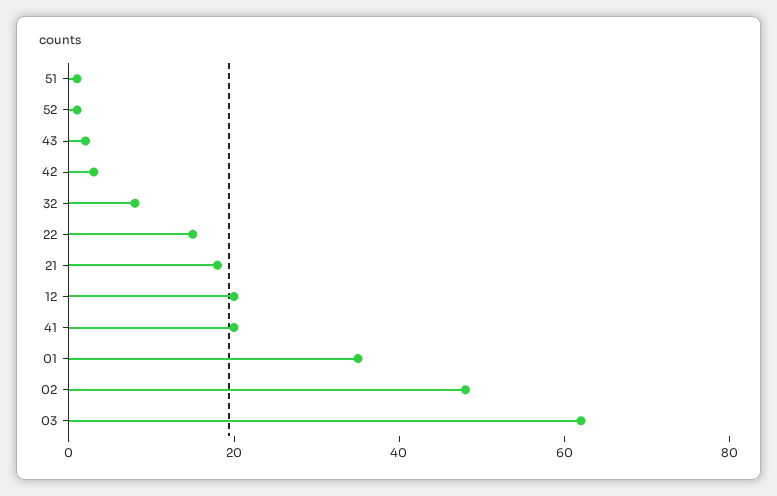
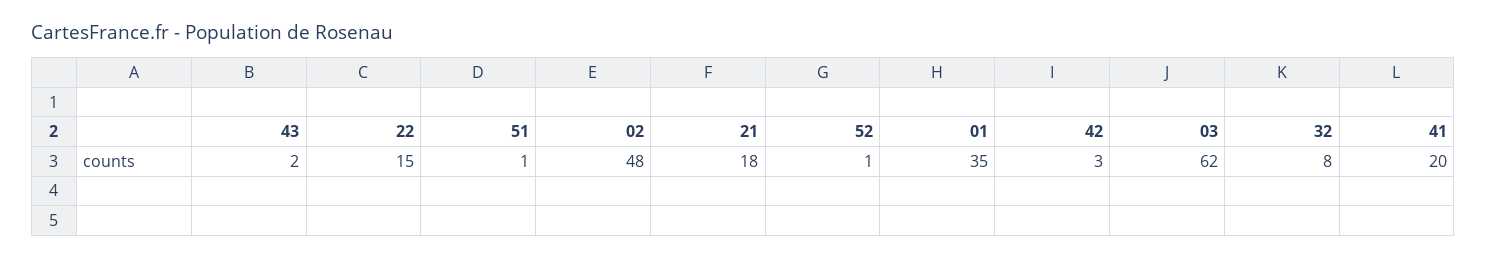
12: 20 -> none

